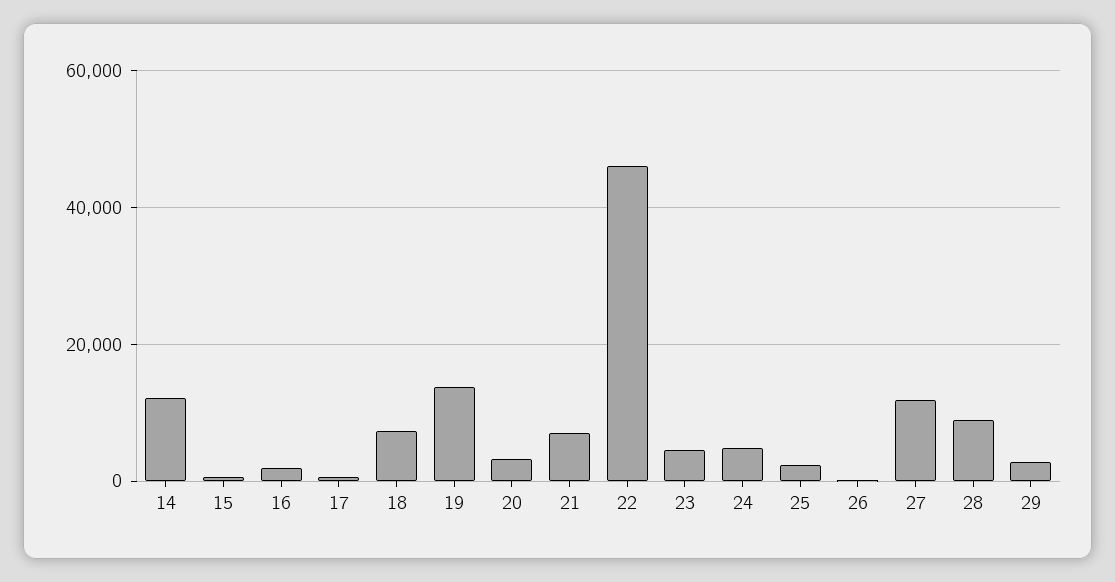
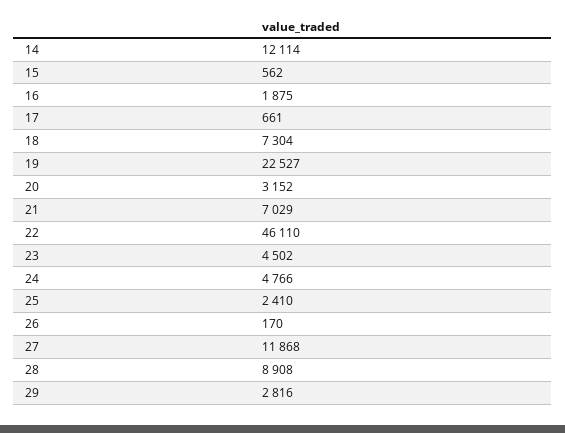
19: 14000 -> 22527

